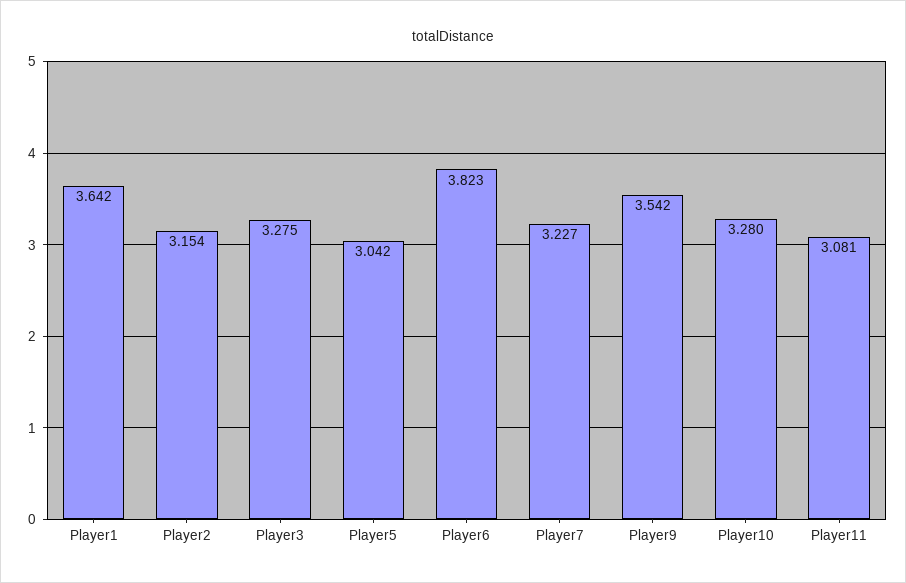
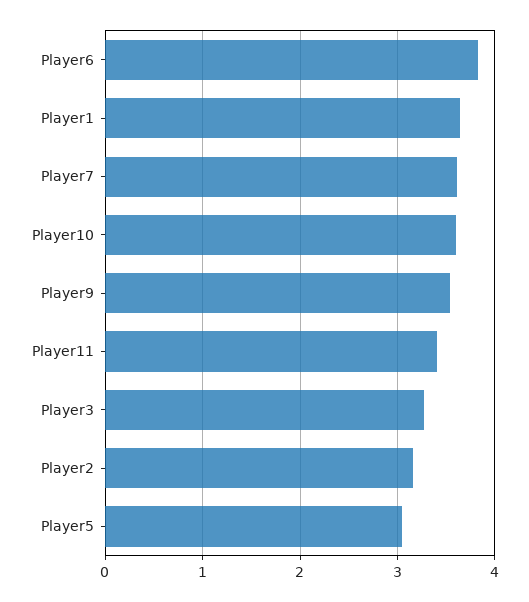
Player7: 3.227 -> 3.6
Player10: 3.28 -> 3.6
Player11: 3.081 -> 3.4

